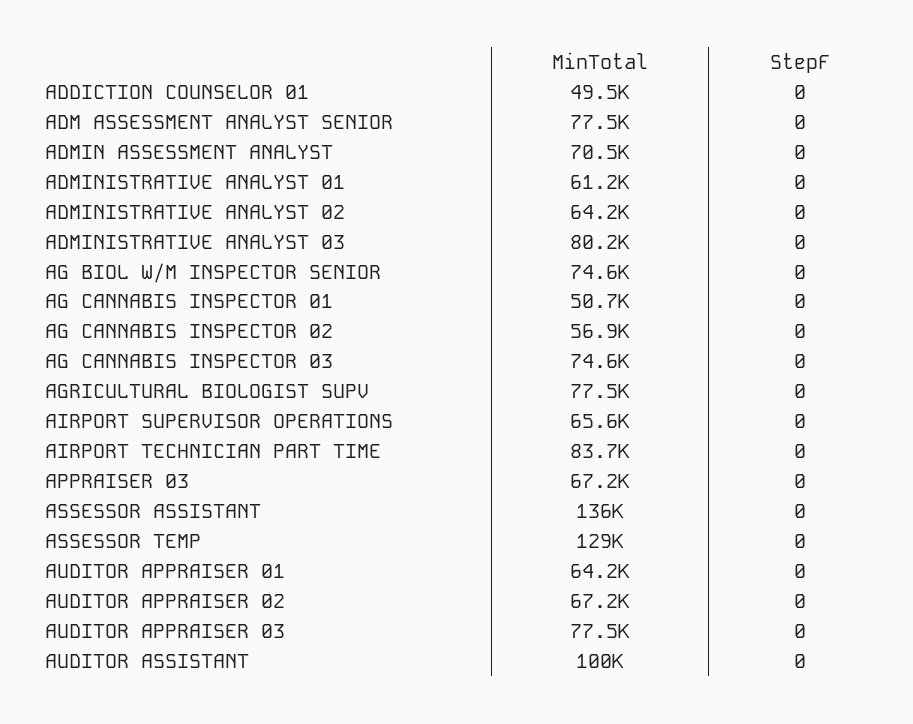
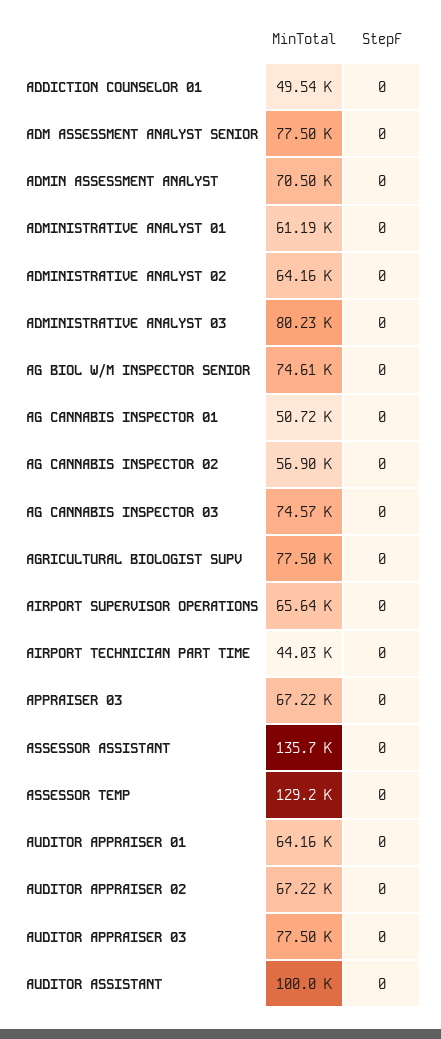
MinTotal, AIRPORT TECHNICIAN PART TIME: 83700 -> 44030

